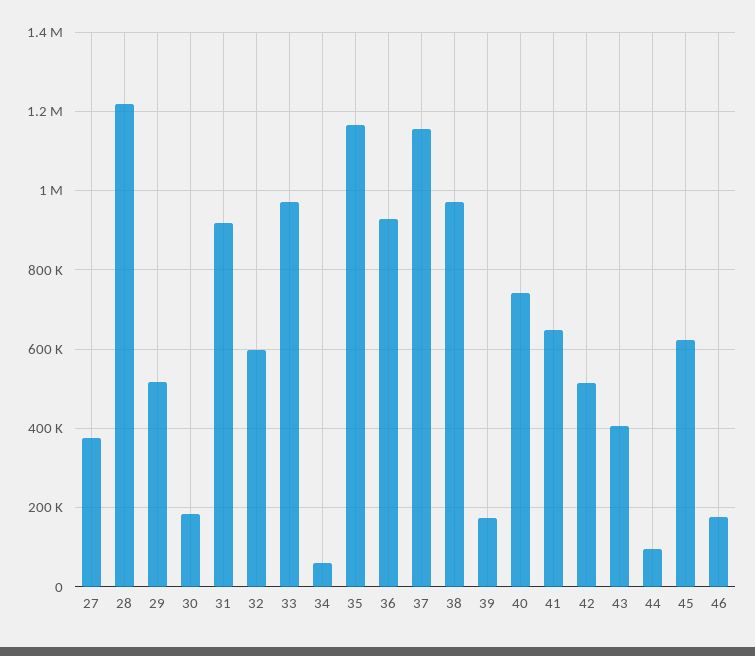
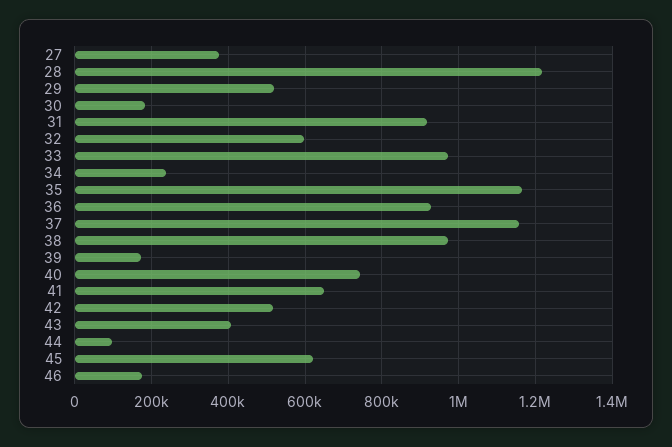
34: 60000 -> 240000

